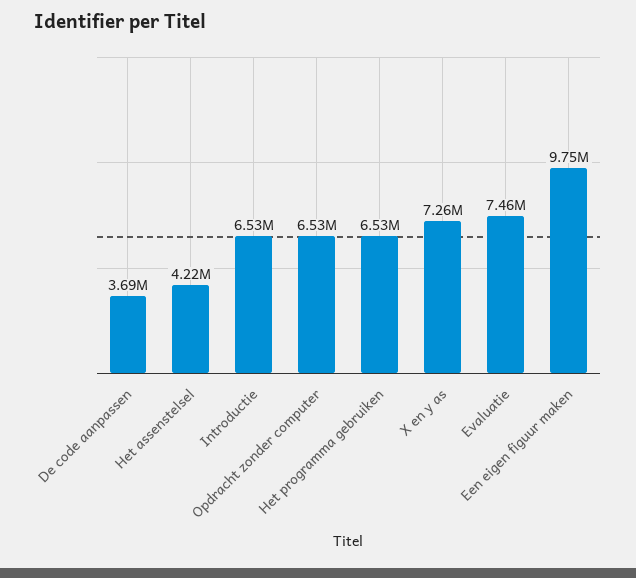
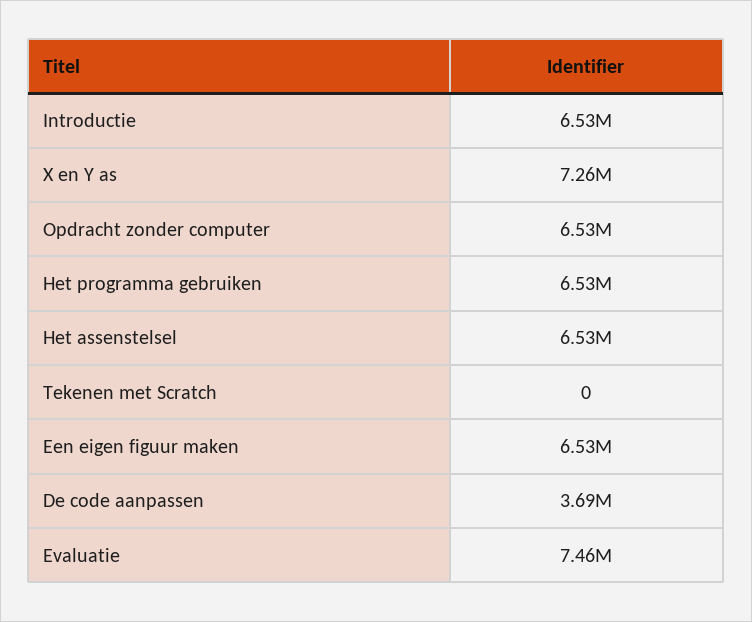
Het assenstelsel: 4220000 -> 6530000
Een eigen figuur maken: 9750000 -> 6530000
Tekenen met Scratch: none -> 0

